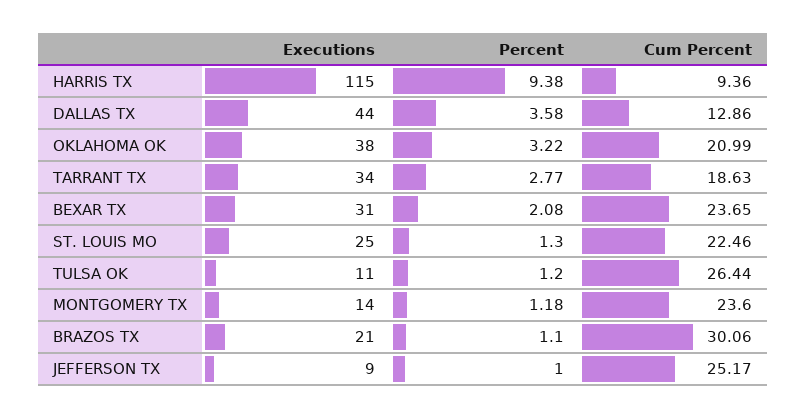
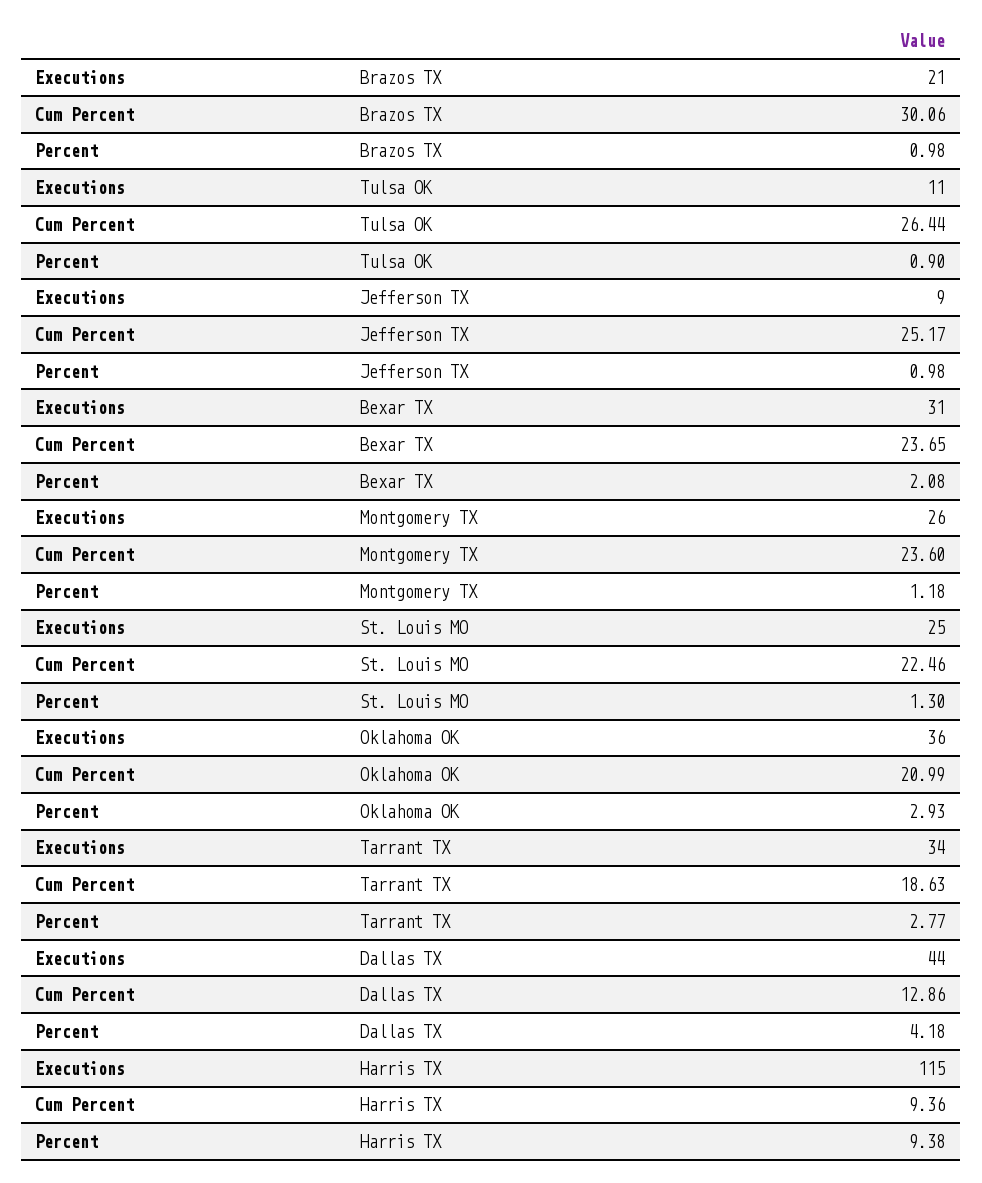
Percent, DALLAS TX: 3.58 -> 4.18
Executions, OKLAHOMA OK: 38 -> 36
Percent, OKLAHOMA OK: 3.22 -> 2.93
Percent, TULSA OK: 1.2 -> 0.9
Executions, MONTGOMERY TX: 14 -> 26
Percent, BRAZOS TX: 1.1 -> 0.98
Percent, JEFFERSON TX: 1 -> 0.98

